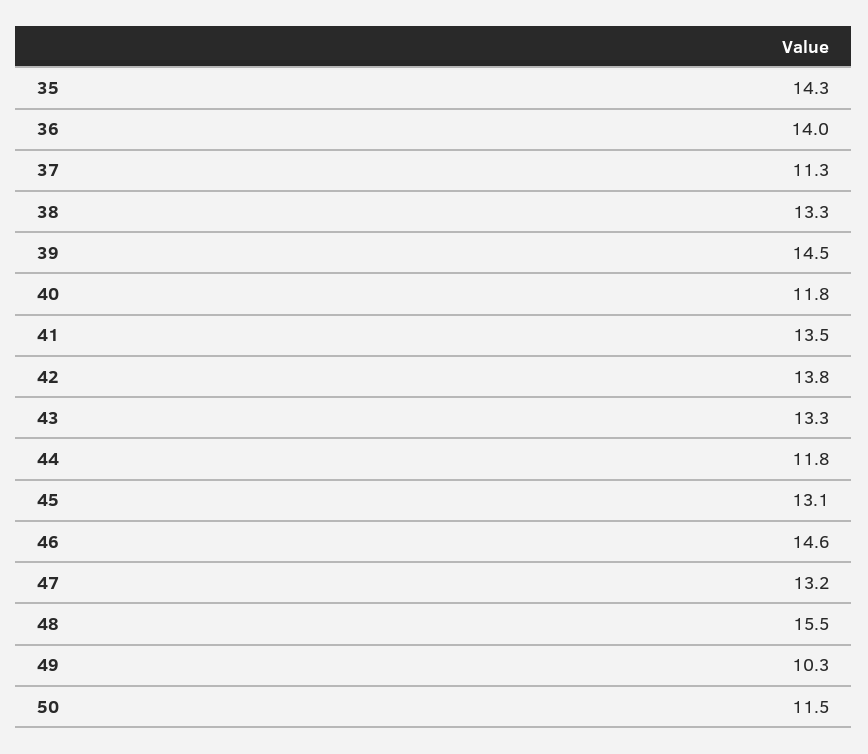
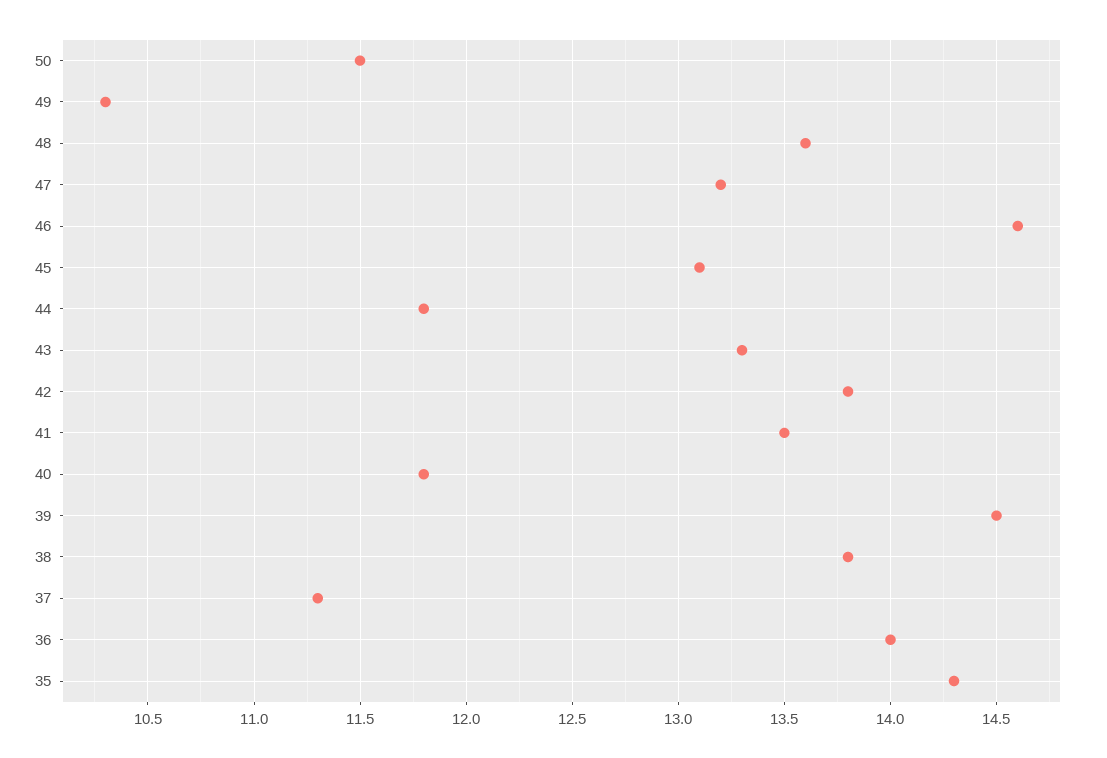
38: 13.3 -> 13.8
48: 15.5 -> 13.6

